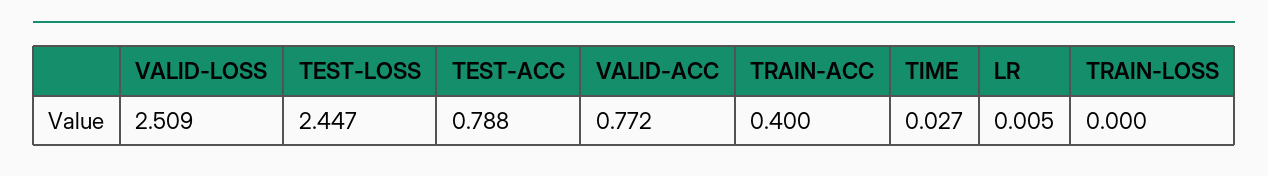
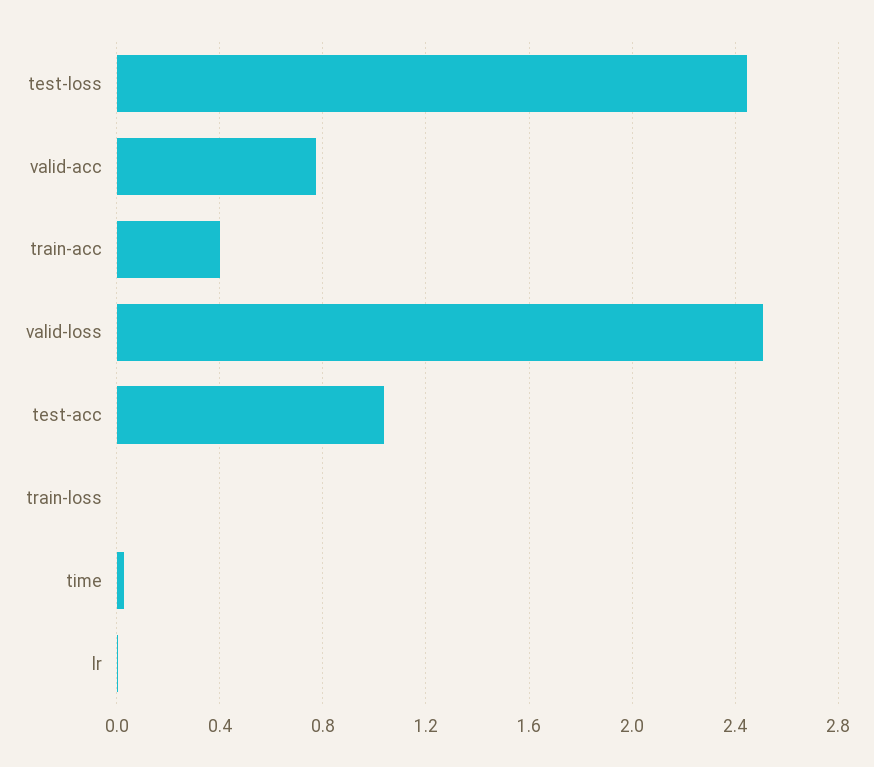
TEST-ACC: 0.788 -> 1.05

